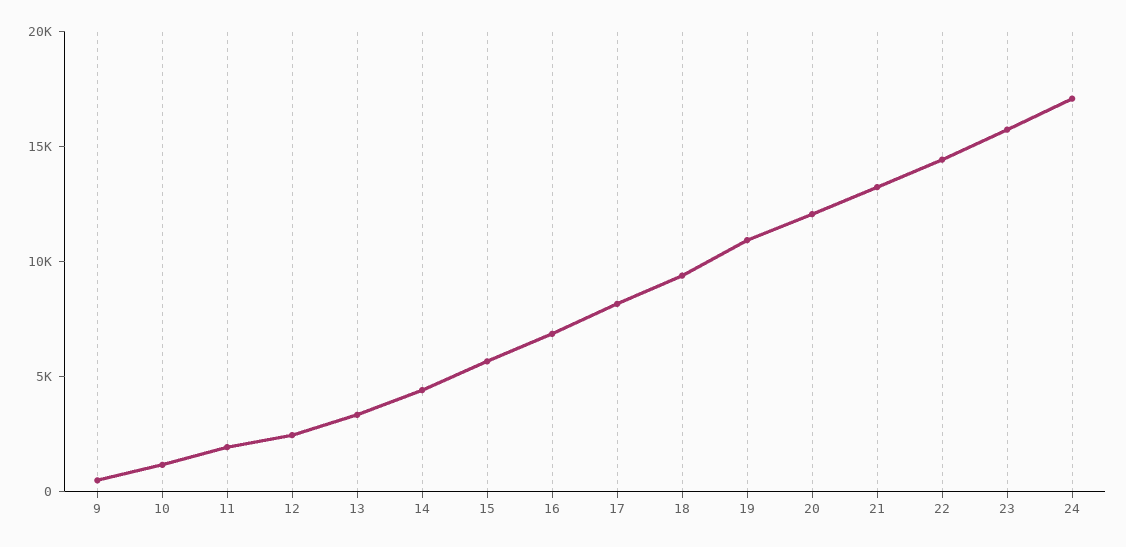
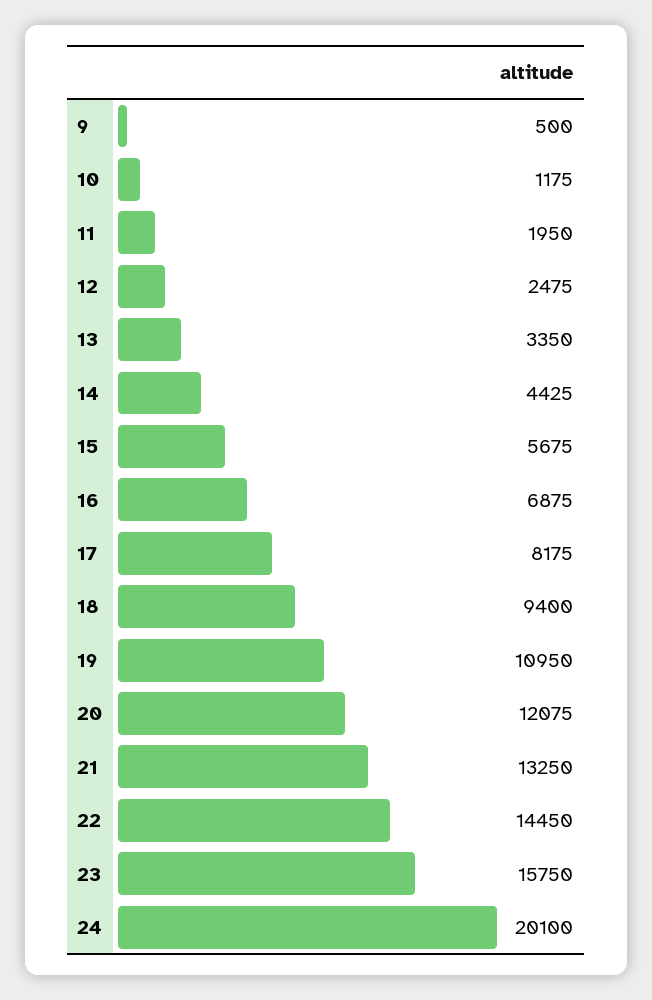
24: 17000 -> 20100

